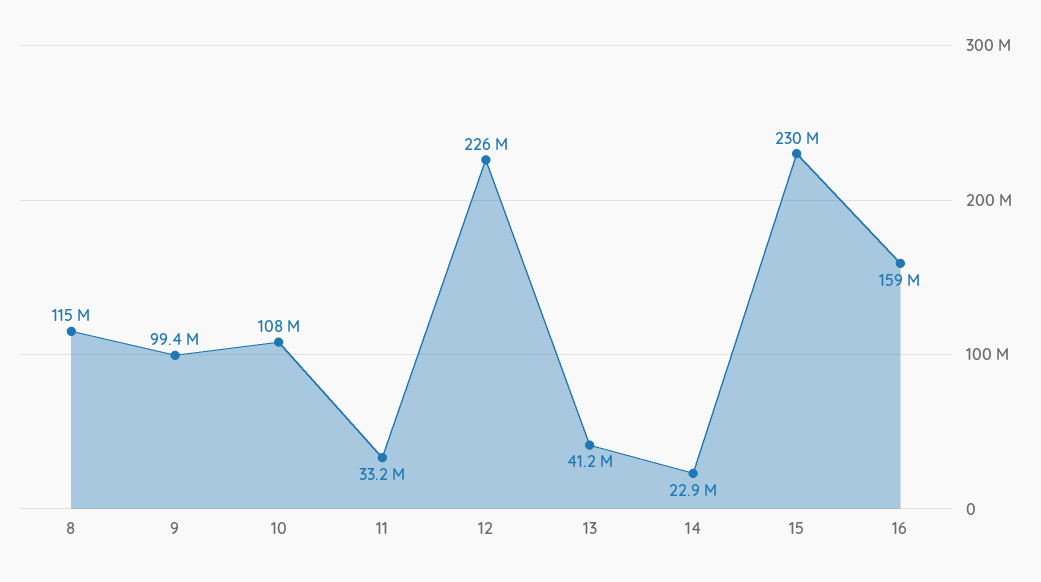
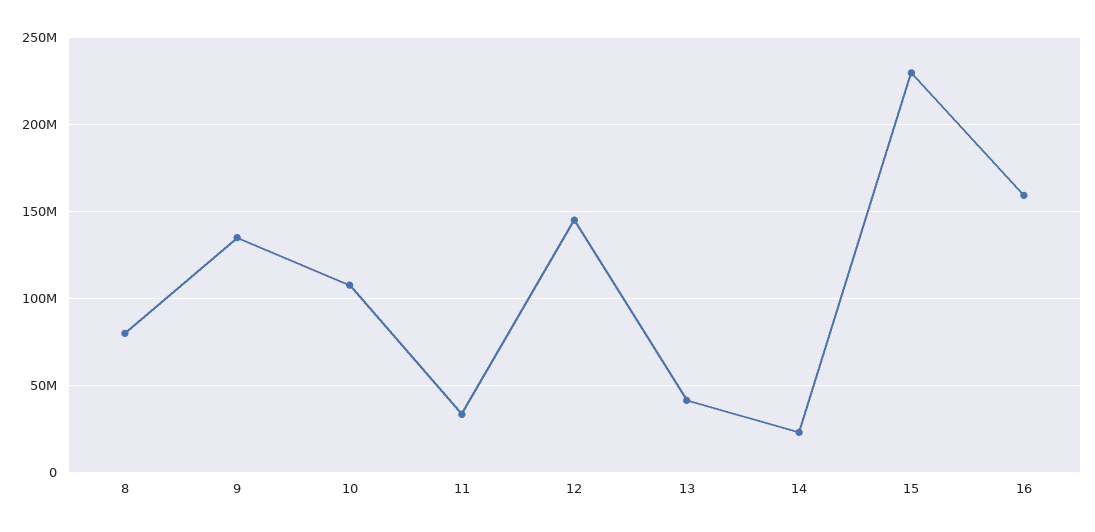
8: 115000000 -> 80000000
9: 99400000 -> 135000000
12: 226000000 -> 145000000

